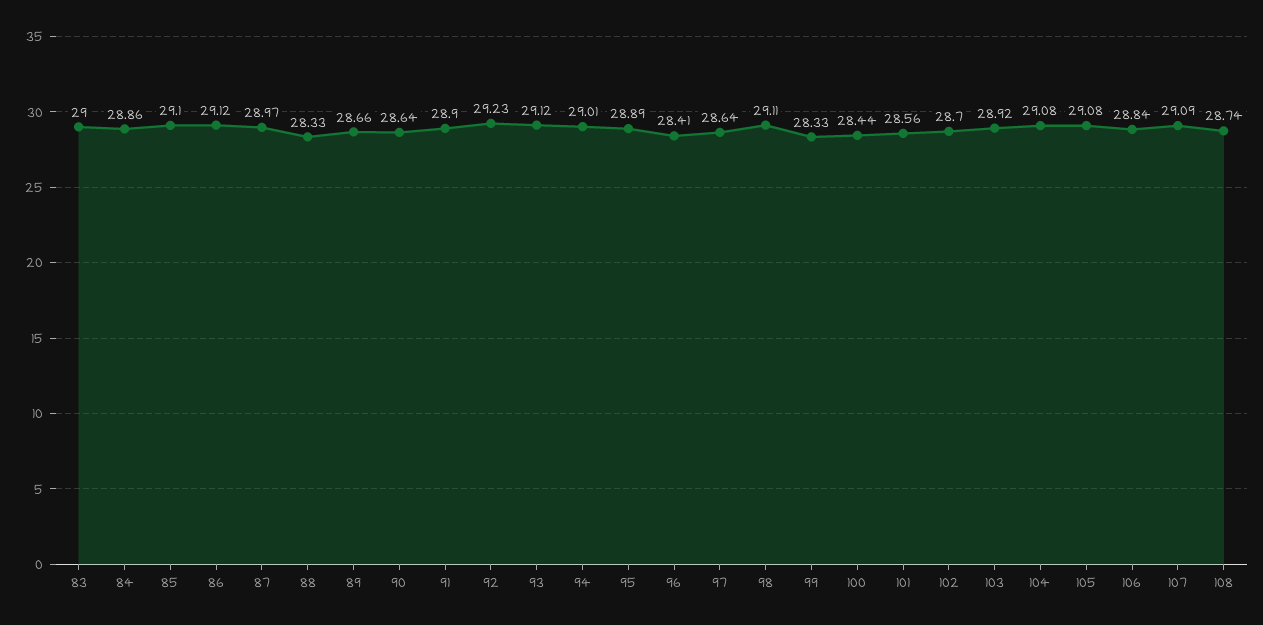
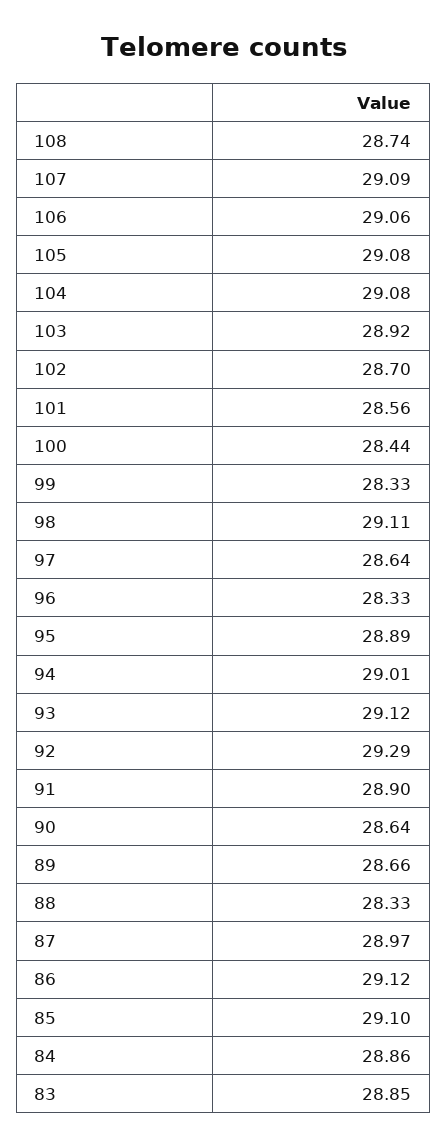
83: 29 -> 28.85
92: 29.23 -> 29.29
96: 28.41 -> 28.33
106: 28.84 -> 29.06

